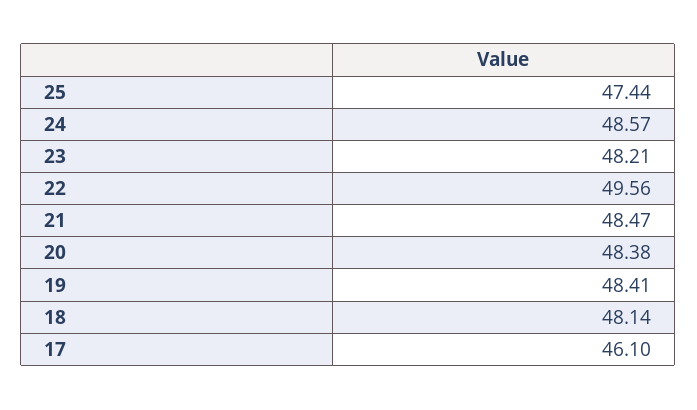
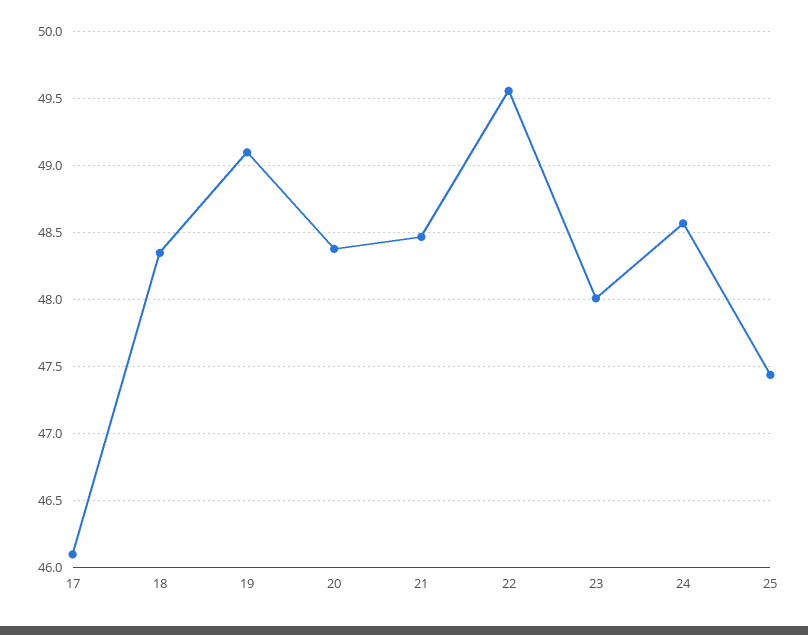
23: 48.21 -> 48
19: 48.41 -> 49.1
18: 48.14 -> 48.35

